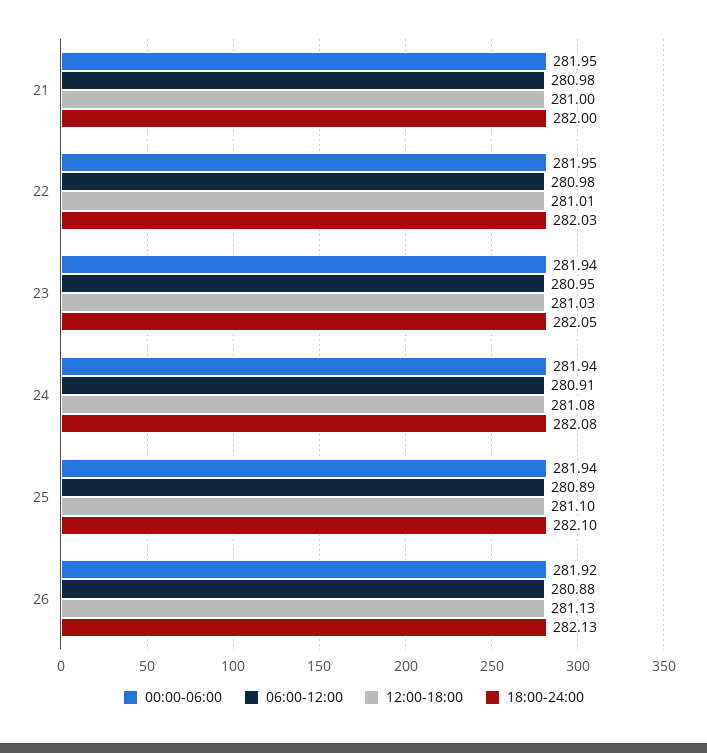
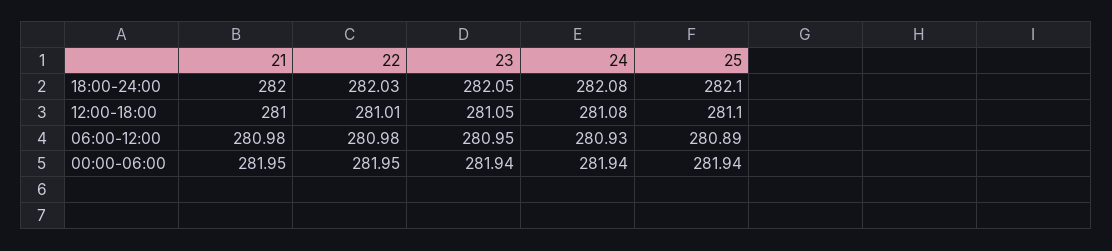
12:00-18:00, 23: 281.03 -> 281.05
06:00-12:00, 24: 280.91 -> 280.93
00:00-06:00, 26: 281.92 -> none
06:00-12:00, 26: 280.88 -> none
12:00-18:00, 26: 281.13 -> none
18:00-24:00, 26: 282.13 -> none

